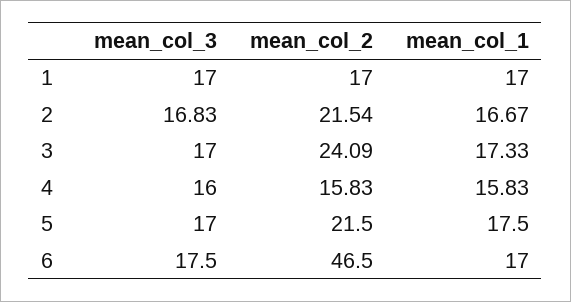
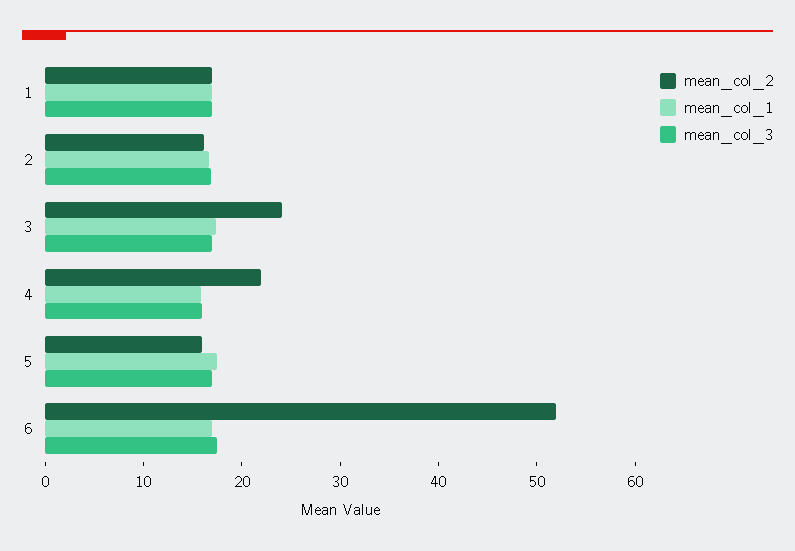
mean_col_2, 2: 21.54 -> 16
mean_col_2, 4: 15.83 -> 22
mean_col_2, 5: 21.5 -> 16
mean_col_2, 6: 46.5 -> 52

